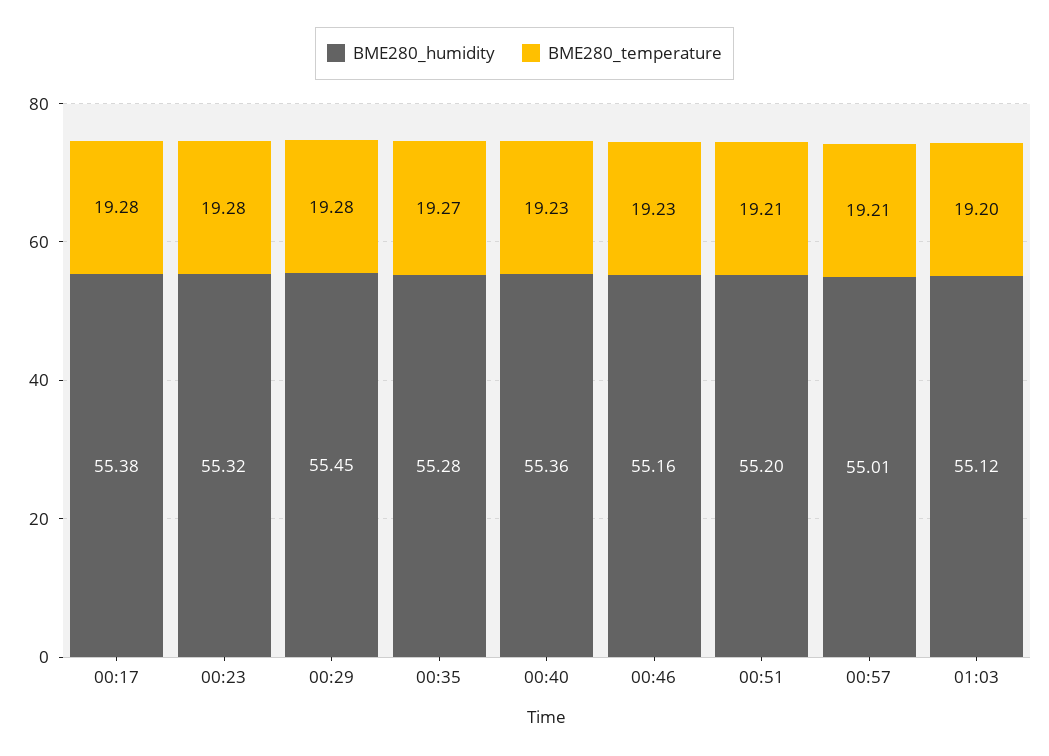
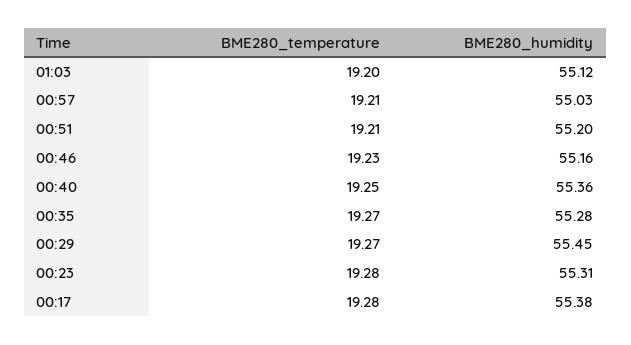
BME280_humidity, 00:23: 55.32 -> 55.31
BME280_temperature, 00:29: 19.28 -> 19.27
BME280_temperature, 00:40: 19.23 -> 19.25
BME280_humidity, 00:57: 55.01 -> 55.03

